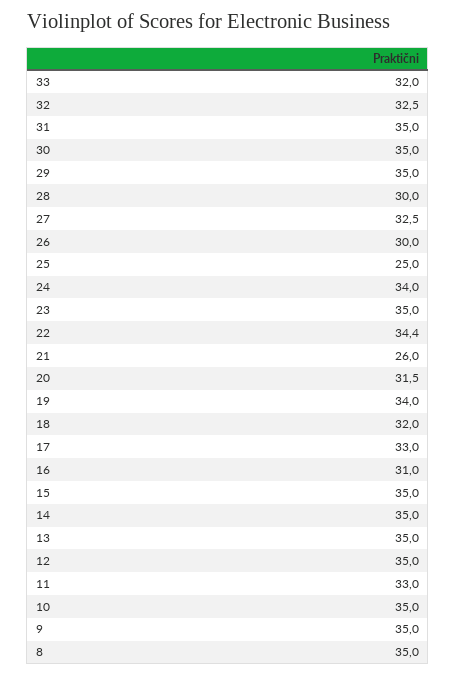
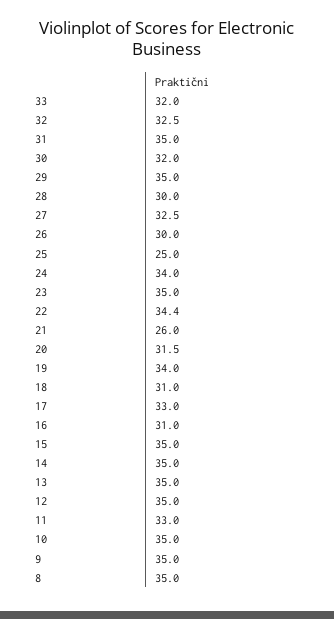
30: 35 -> 32
18: 32 -> 31

